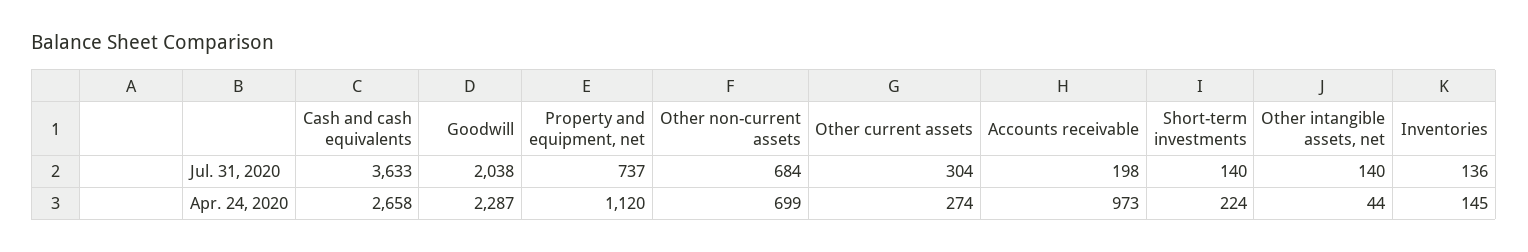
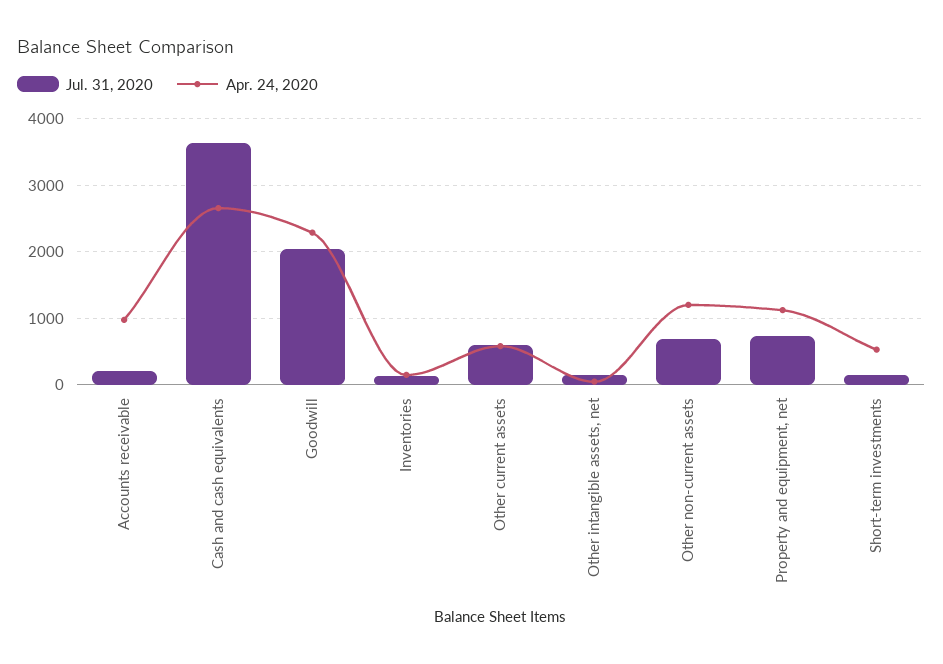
Jul. 31, 2020, Other current assets: 304 -> 600
Apr. 24, 2020, Other non-current assets: 699 -> 1200
Apr. 24, 2020, Other current assets: 274 -> 600
Apr. 24, 2020, Short-term investments: 224 -> 500

